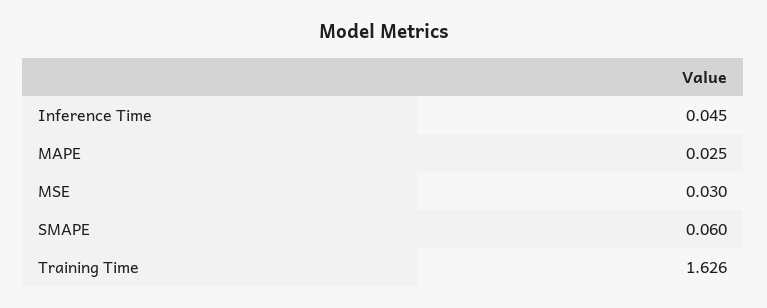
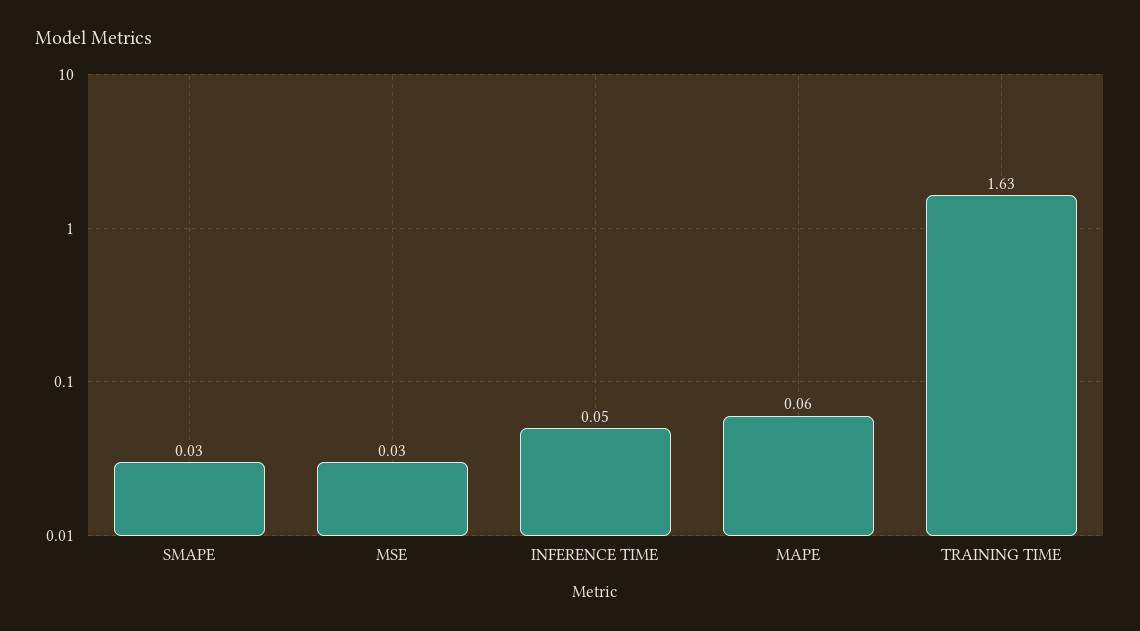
MAPE: 0.025 -> 0.06
SMAPE: 0.06 -> 0.03

